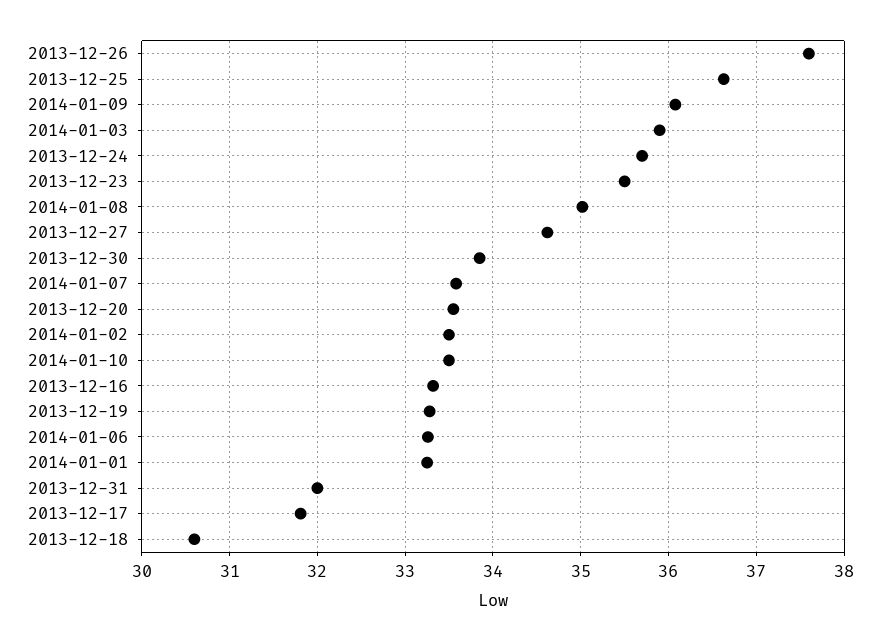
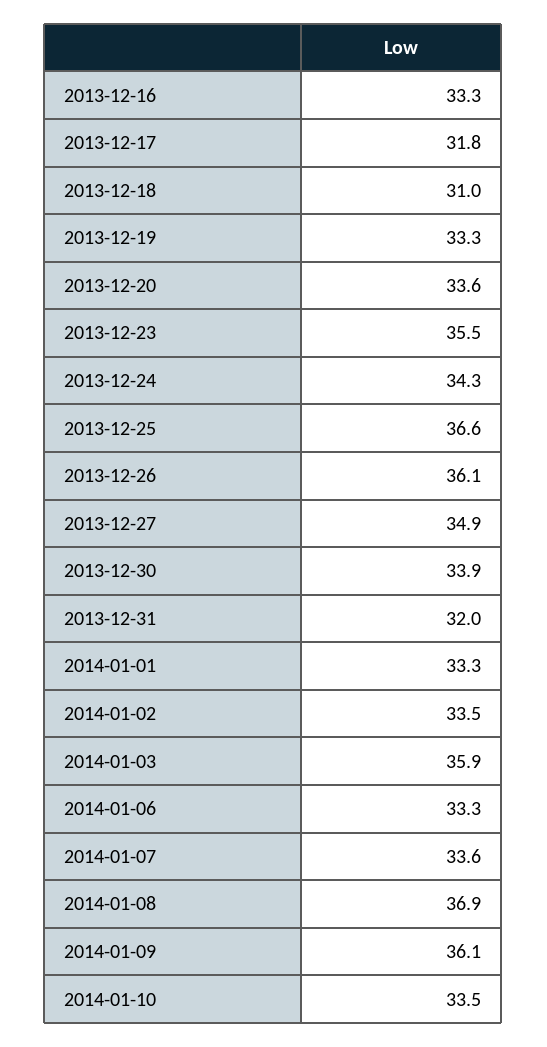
2013-12-26: 37.6 -> 36.1
2013-12-24: 35.7 -> 34.3
2014-01-08: 35 -> 36.9
2013-12-27: 34.6 -> 34.9
2013-12-18: 30.6 -> 31

